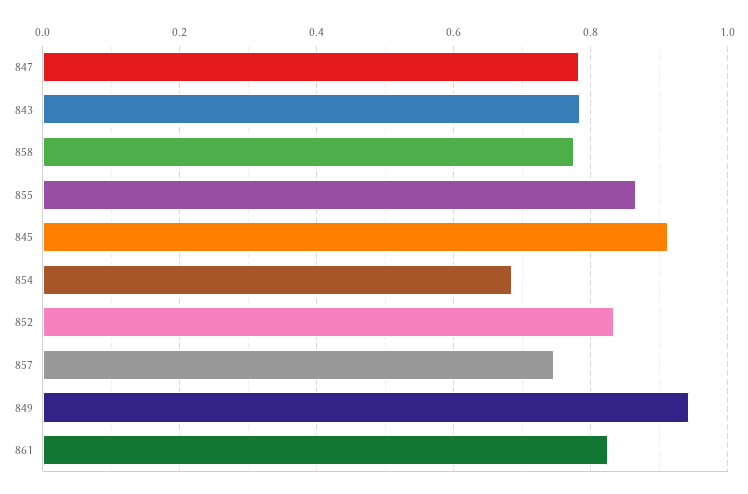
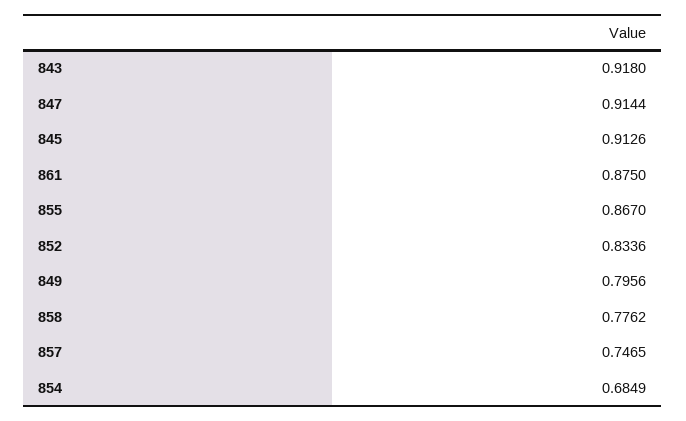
847: 0.78 -> 0.9144
843: 0.78 -> 0.918
849: 0.94 -> 0.7956
861: 0.82 -> 0.875

